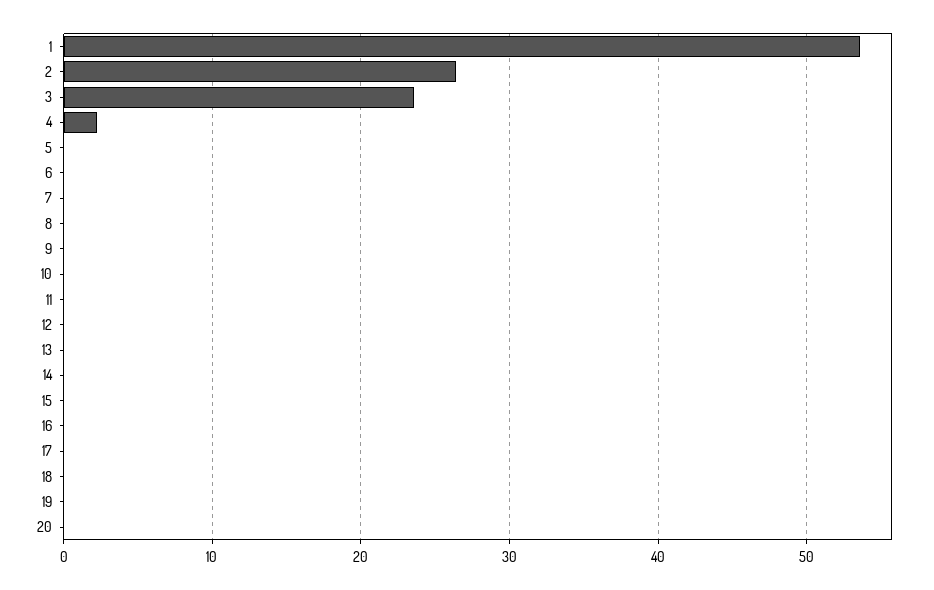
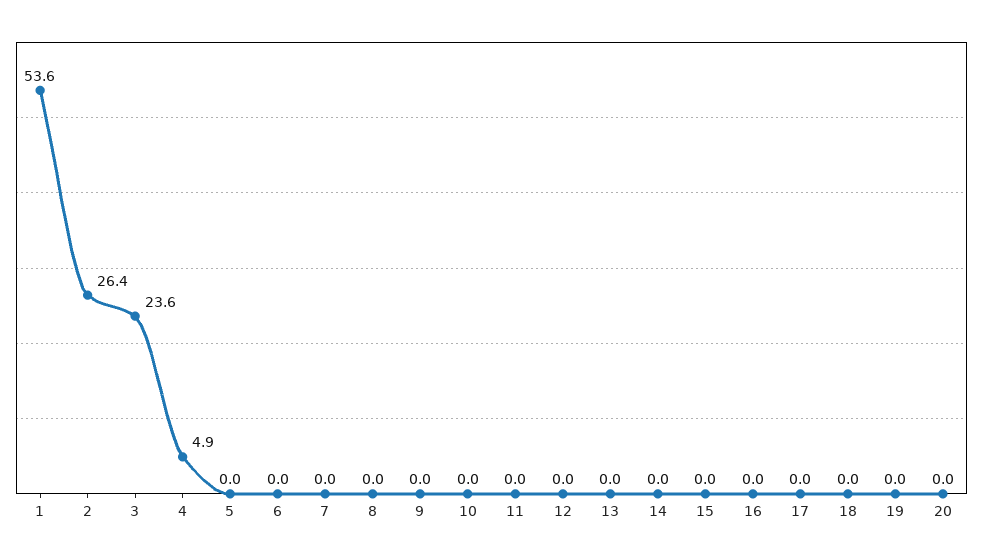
4: 2 -> 4.9

